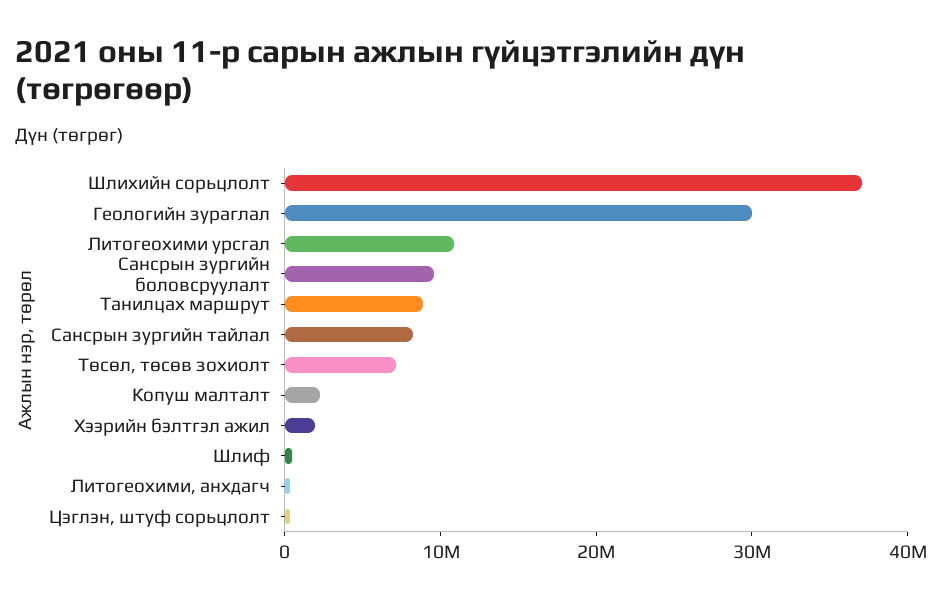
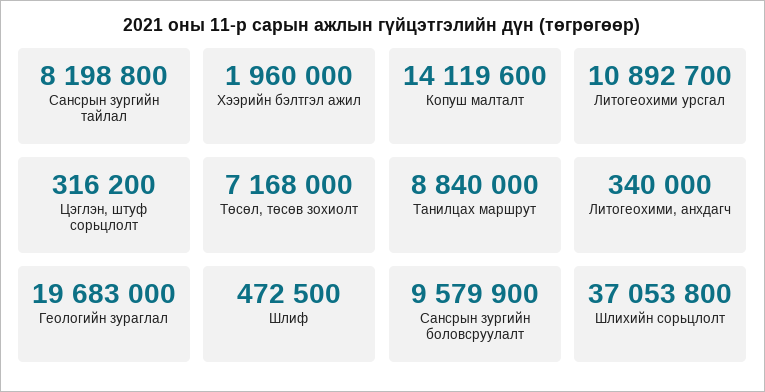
Геологийн зураглал: 30000000 -> 19683000
Копуш малталт: 2000000 -> 14119600

